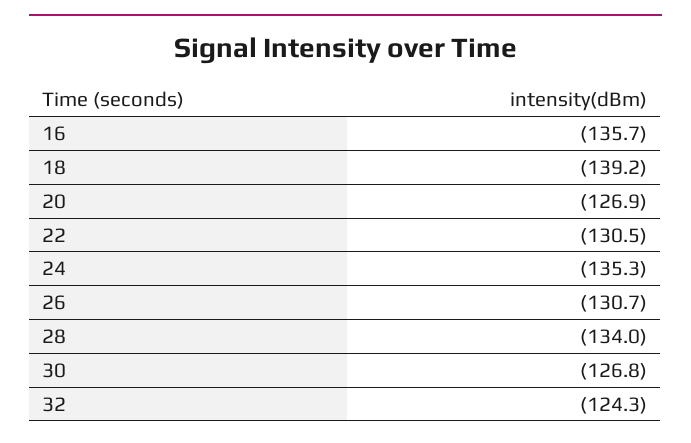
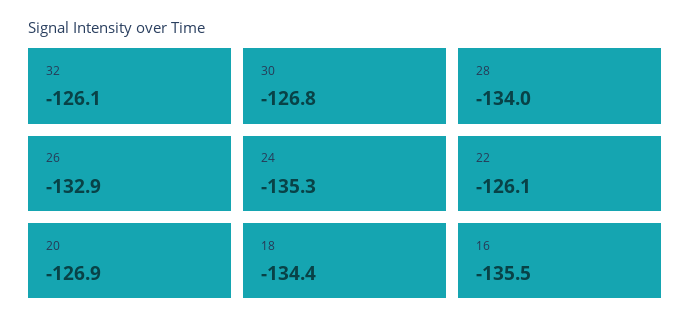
16: -135.7 -> -135.5
18: -139.2 -> -134.4
22: -130.5 -> -126.1
26: -130.7 -> -132.9
32: -124.3 -> -126.1

